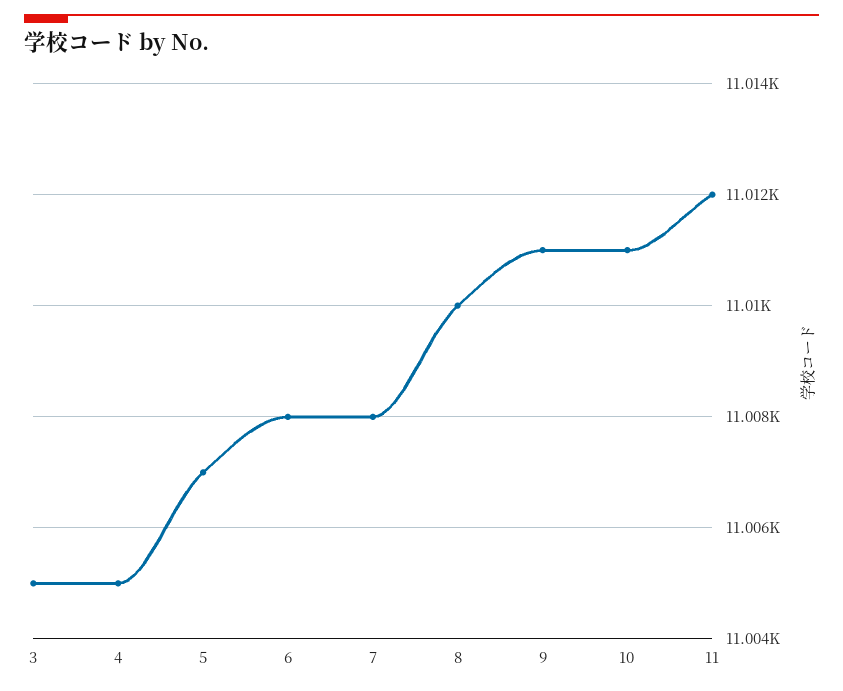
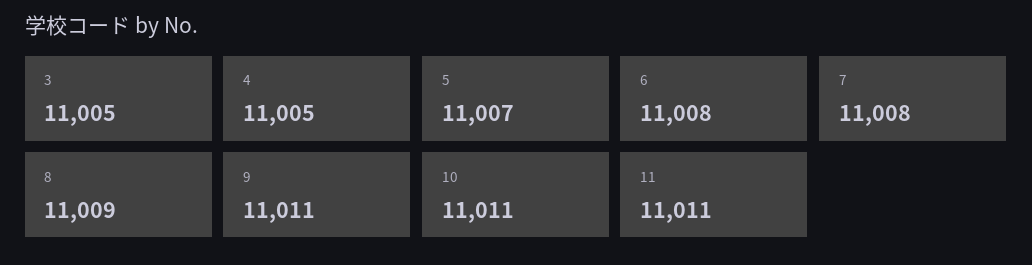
8: 11010 -> 11009
11: 11012 -> 11011

